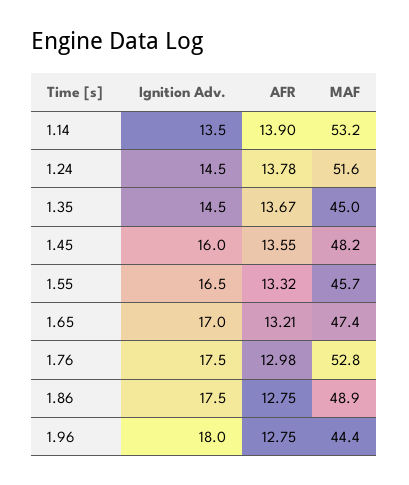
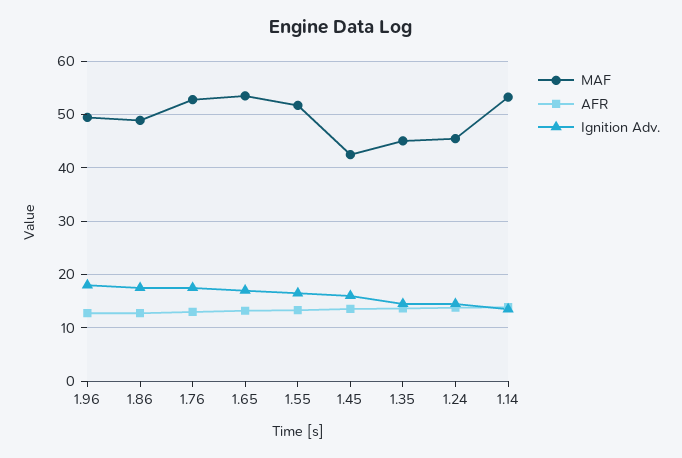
MAF, 1.24: 51.6 -> 46
MAF, 1.45: 48.2 -> 42
MAF, 1.55: 45.7 -> 52
MAF, 1.65: 47.4 -> 54
MAF, 1.96: 44.4 -> 50

